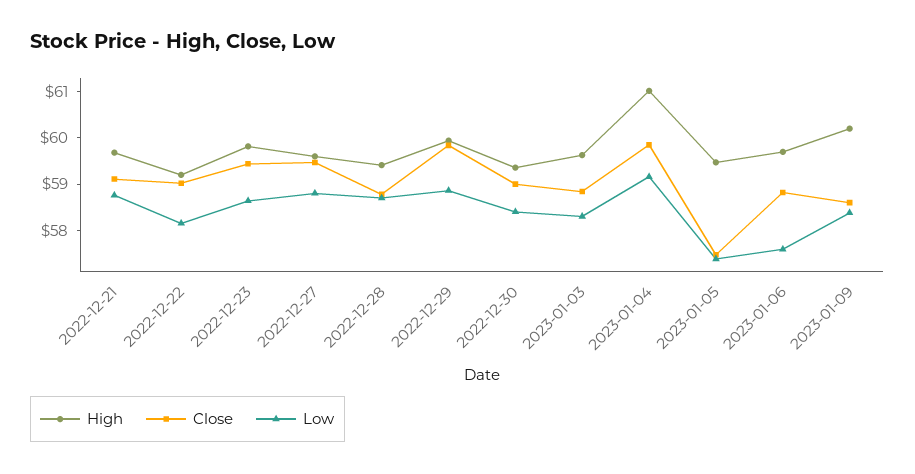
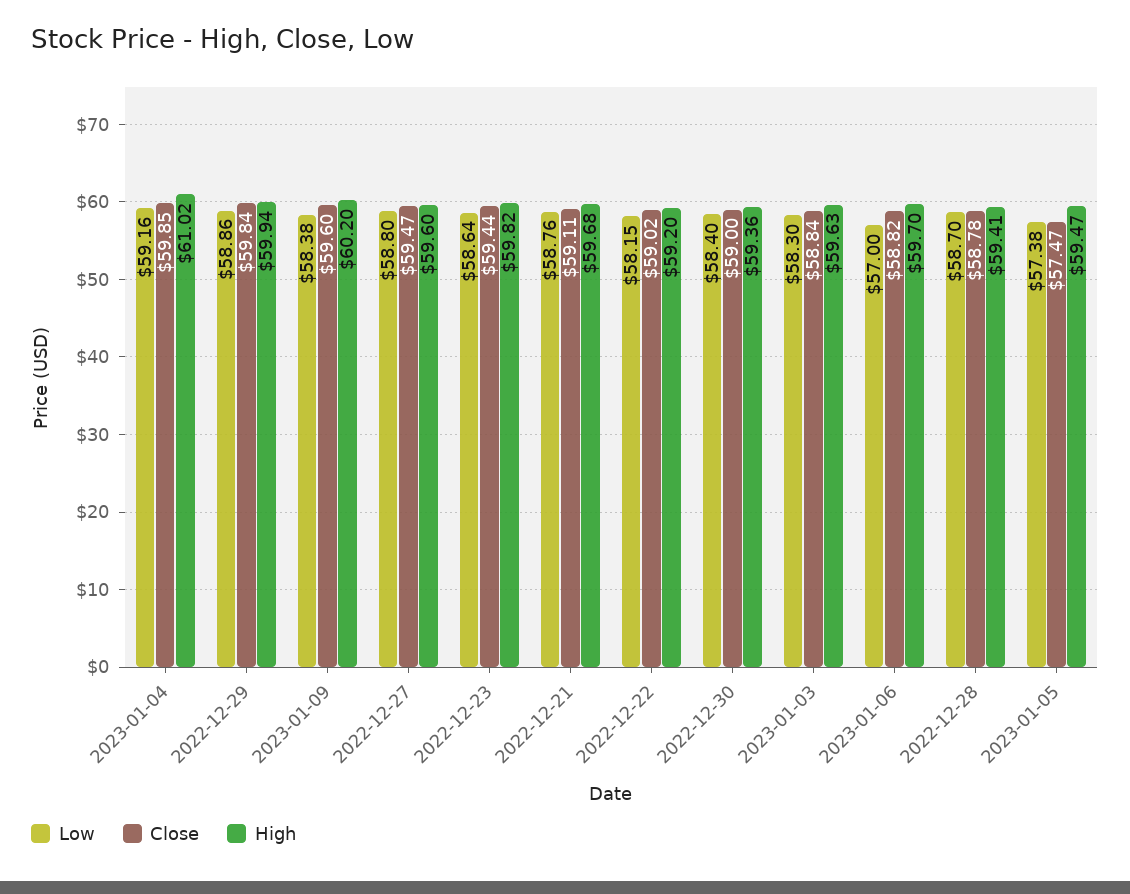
Low, 2023-01-06: 57.6 -> 57
Close, 2023-01-09: 58.6 -> 59.6

